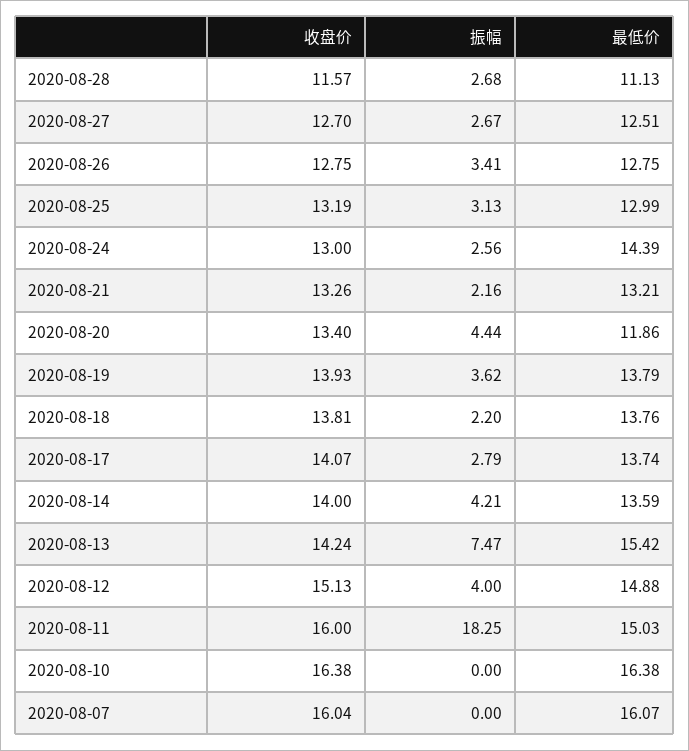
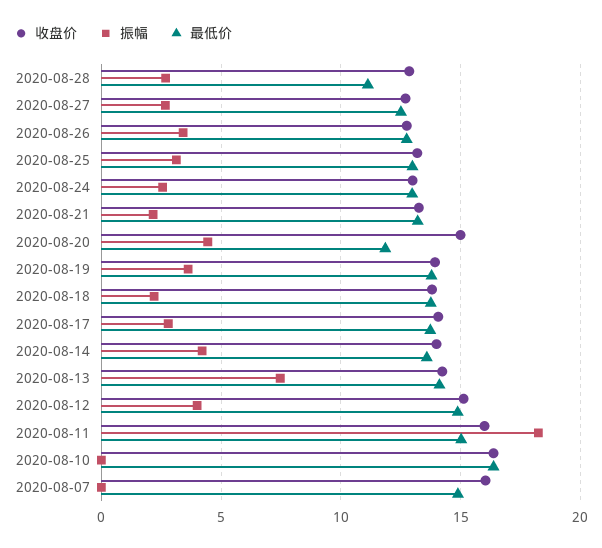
收盘价, 2020-08-28: 11.57 -> 13
最低价, 2020-08-24: 14.39 -> 13
收盘价, 2020-08-20: 13.4 -> 15
最低价, 2020-08-13: 15.42 -> 14
最低价, 2020-08-07: 16.07 -> 15

